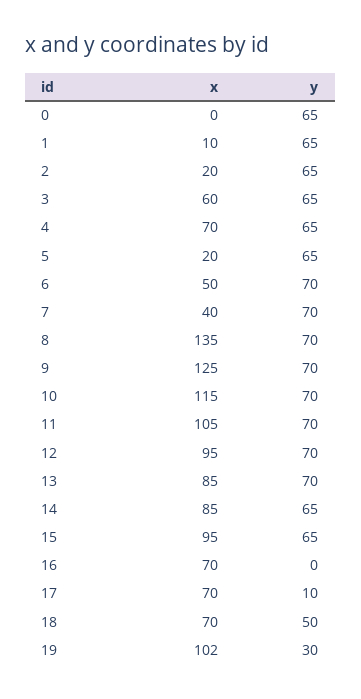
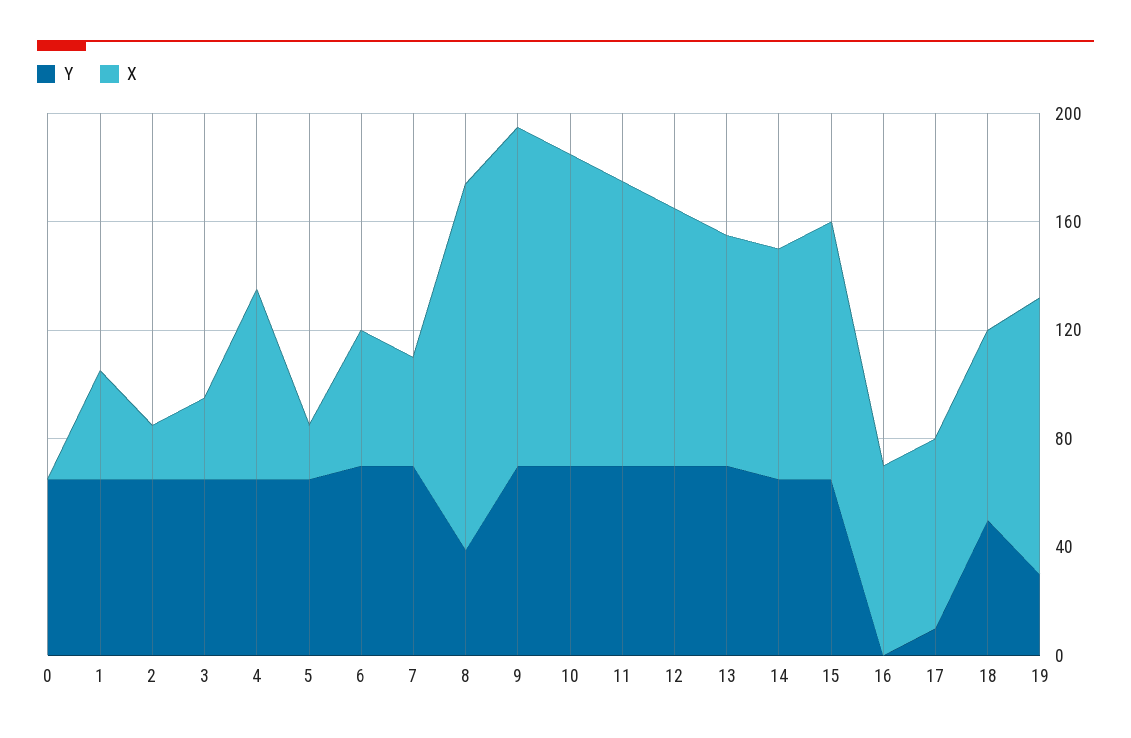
x, 1: 10 -> 40
x, 3: 60 -> 30
y, 8: 70 -> 40

